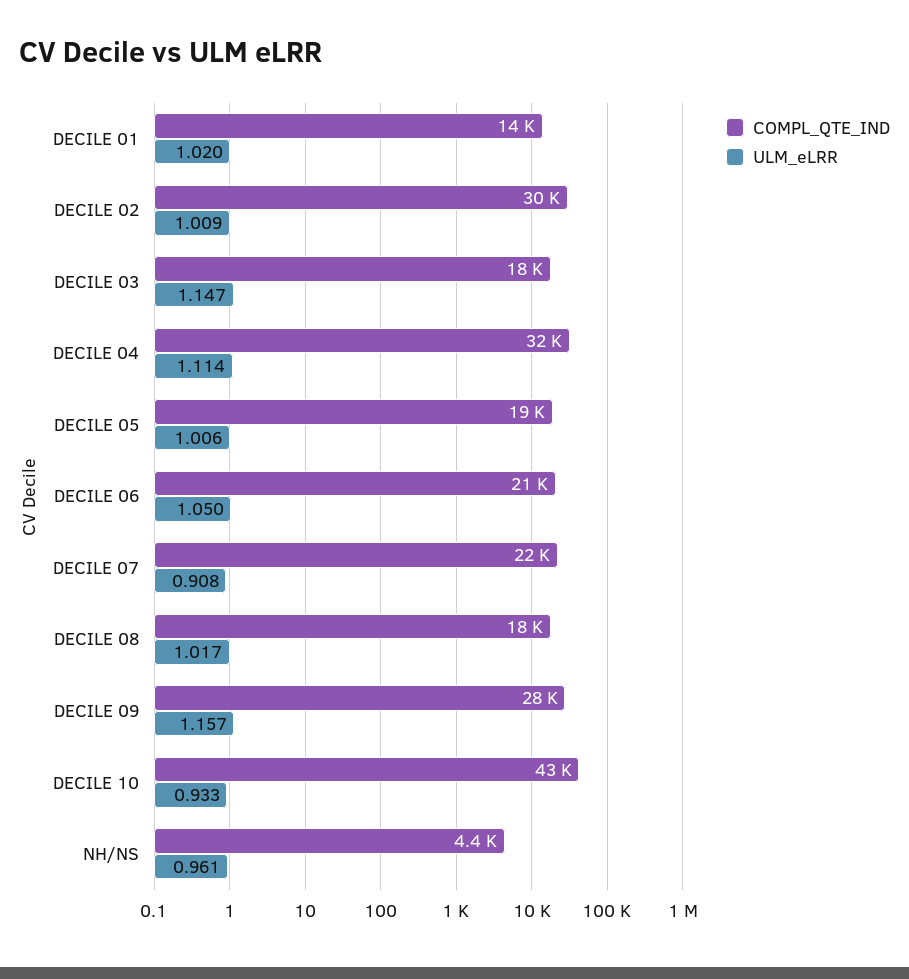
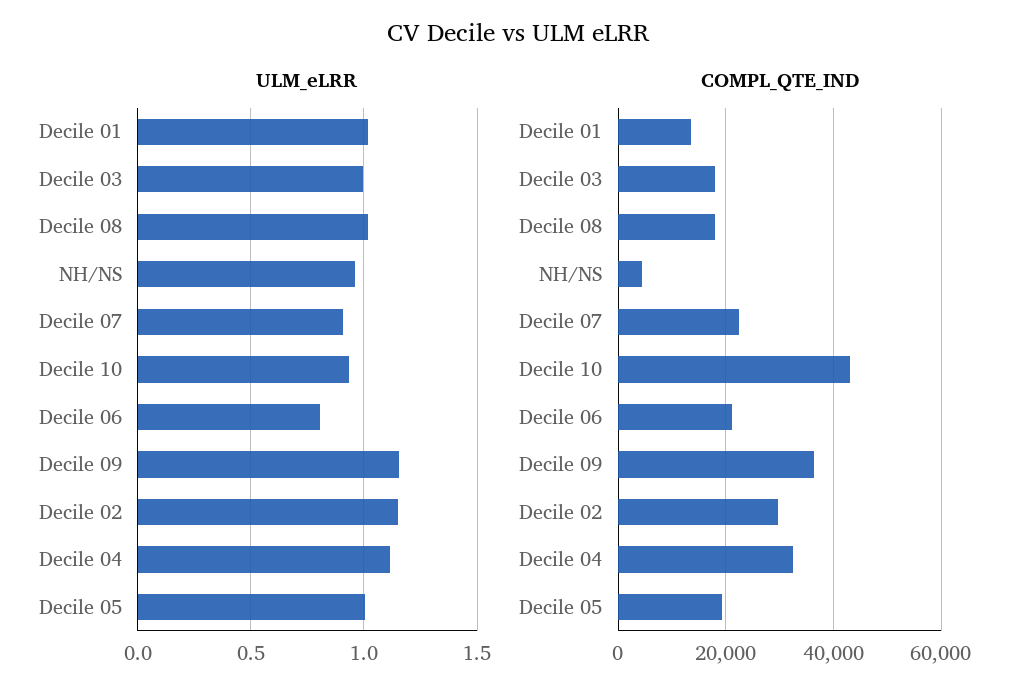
ULM_eLRR, DECILE 02: 1.009 -> 1.15
ULM_eLRR, DECILE 03: 1.147 -> 1
ULM_eLRR, DECILE 06: 1.05 -> 0.8
COMPL_QTE_IND, DECILE 09: 28000 -> 36000

